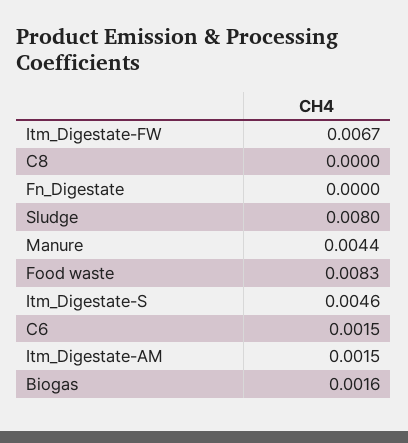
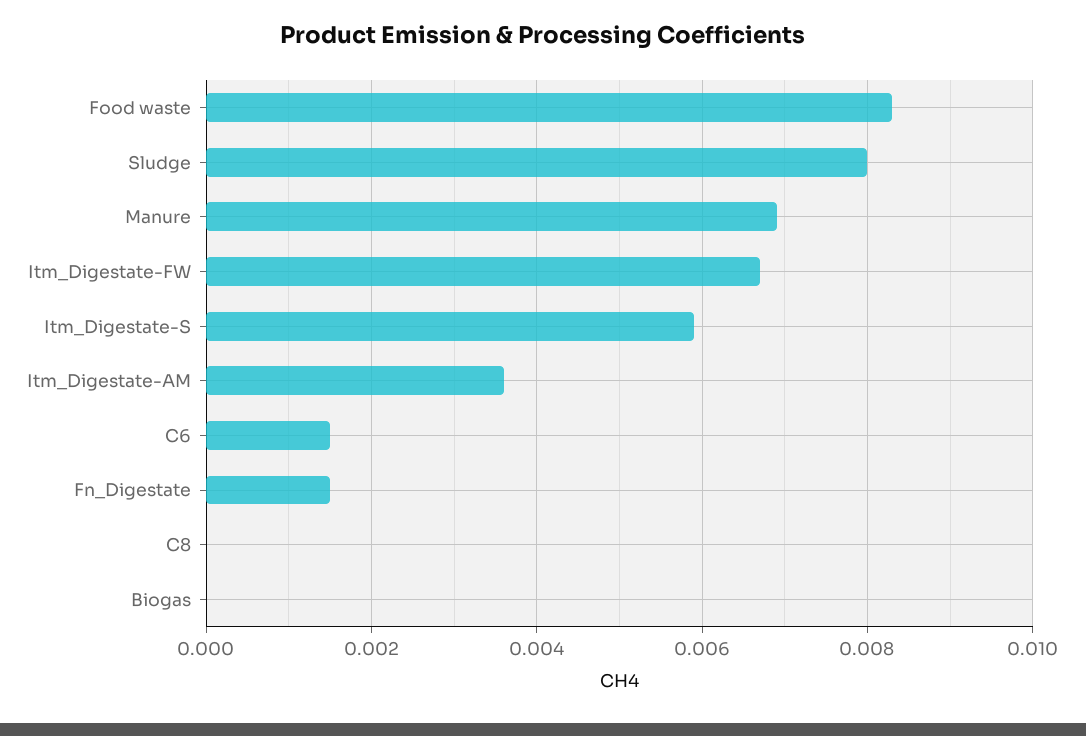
Fn_Digestate: 0 -> 0.0015
Manure: 0.0044 -> 0.007
Itm_Digestate-S: 0.0046 -> 0.006
Itm_Digestate-AM: 0.0015 -> 0.0035
Biogas: 0.0016 -> 0

